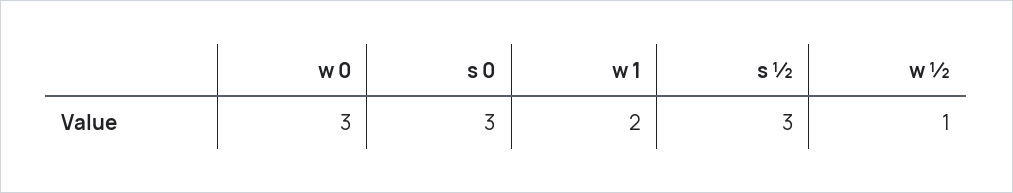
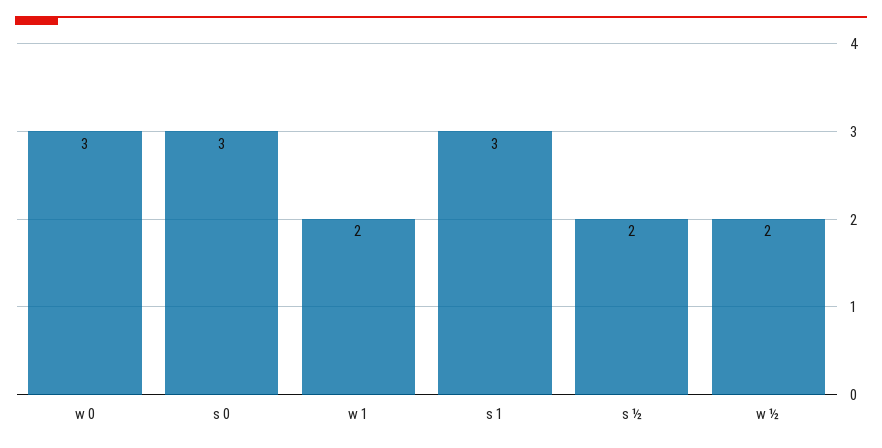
s ½: 3 -> 2
w ½: 1 -> 2
s 1: none -> 3

